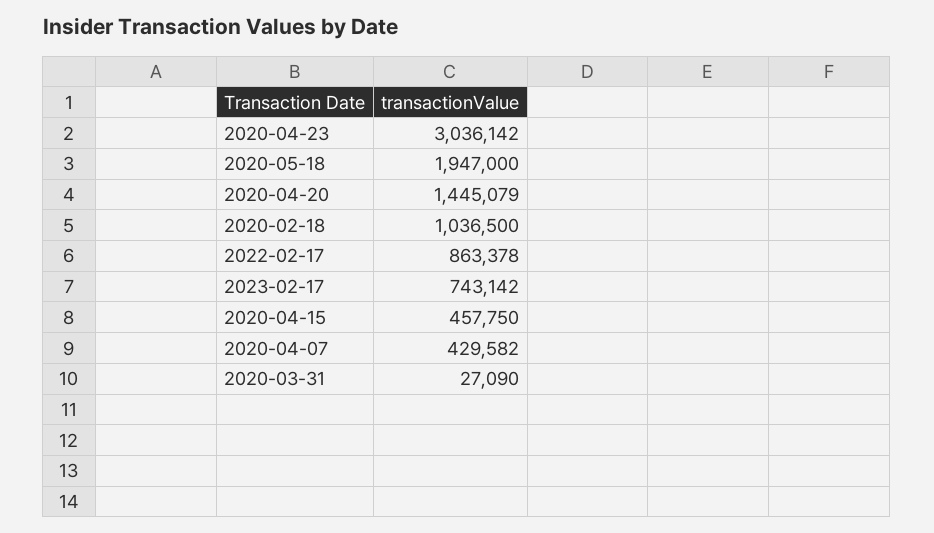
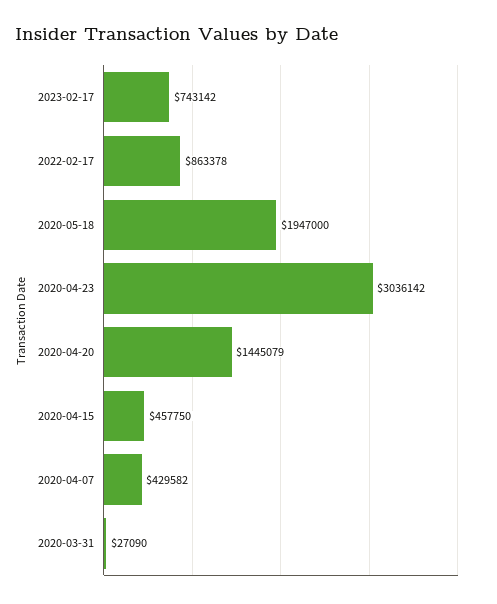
2020-02-18: 1036500 -> none

